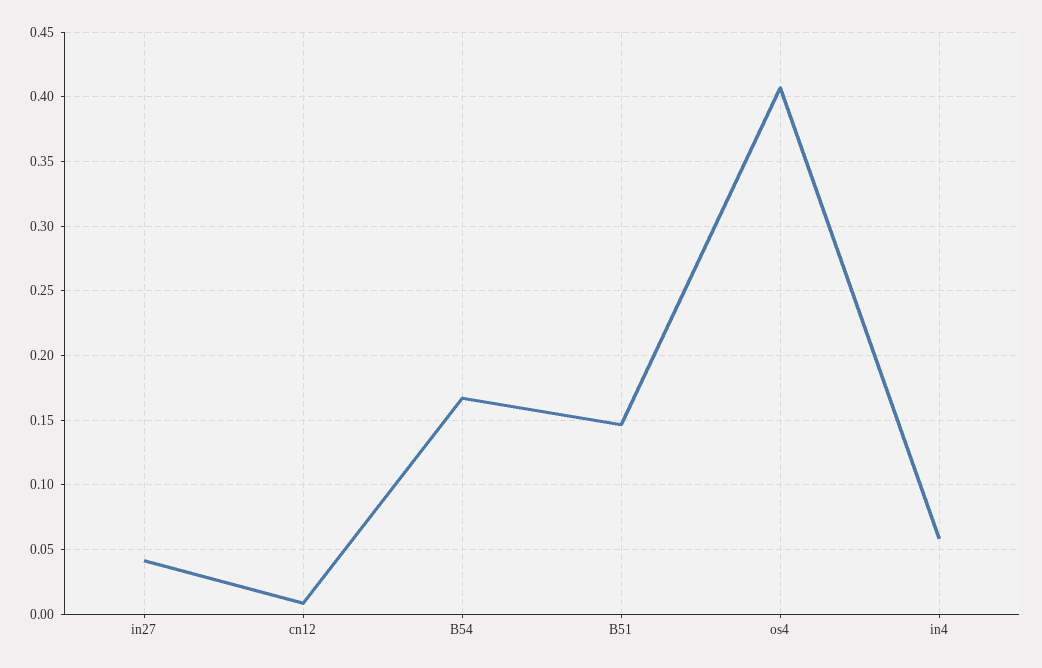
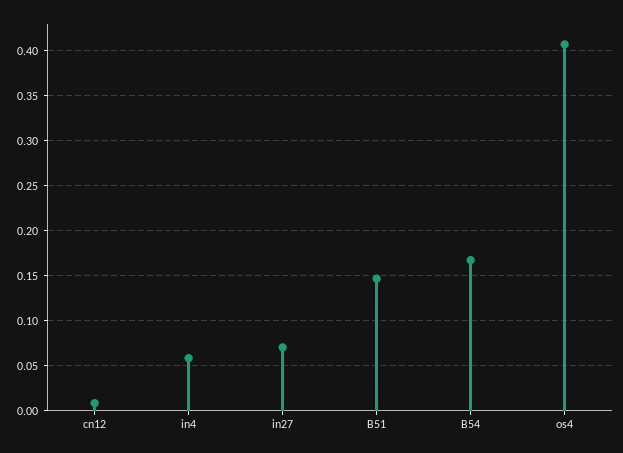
in27: 0.04 -> 0.07

